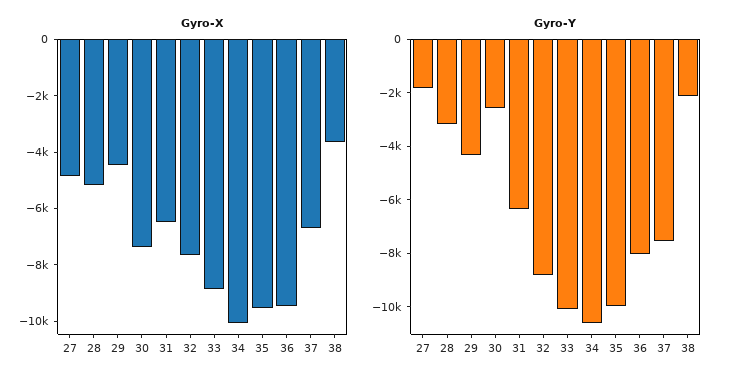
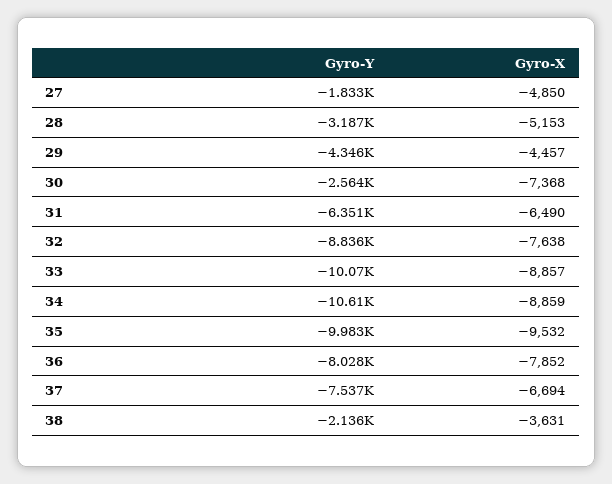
Gyro-X, 34: -10000 -> -8859
Gyro-X, 36: -9500 -> -7852

